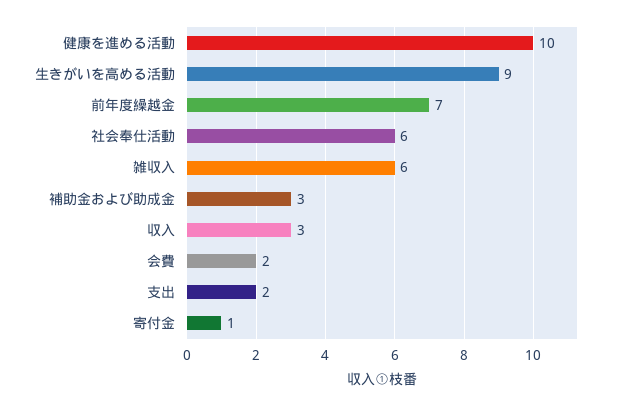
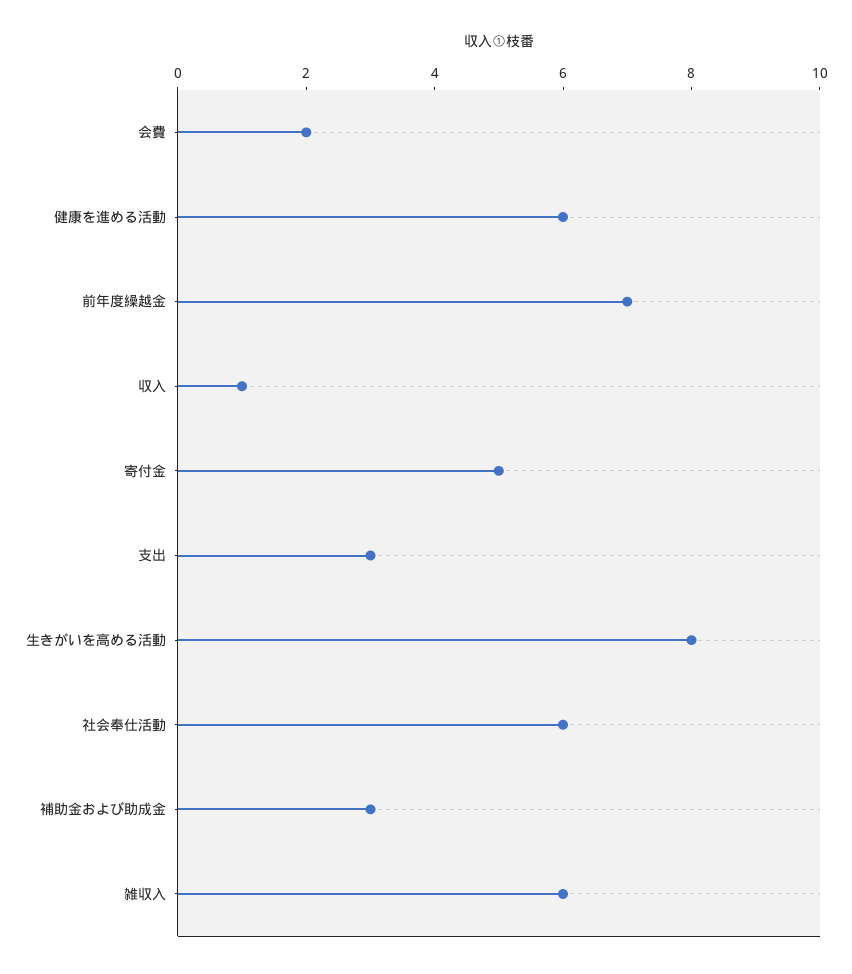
健康を進める活動: 10 -> 6
生きがいを高める活動: 9 -> 8
収入: 3 -> 1
支出: 2 -> 3
寄付金: 1 -> 5

